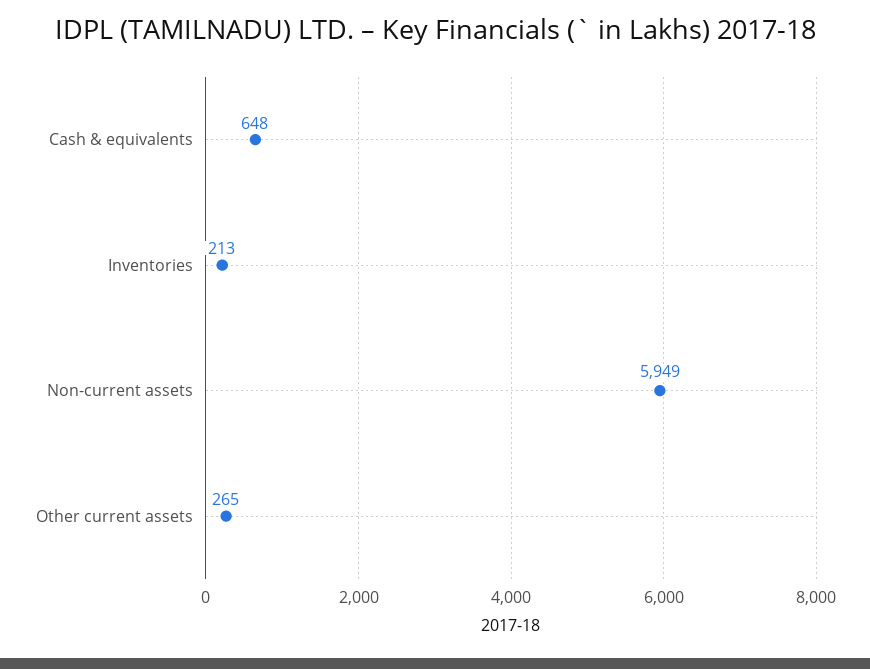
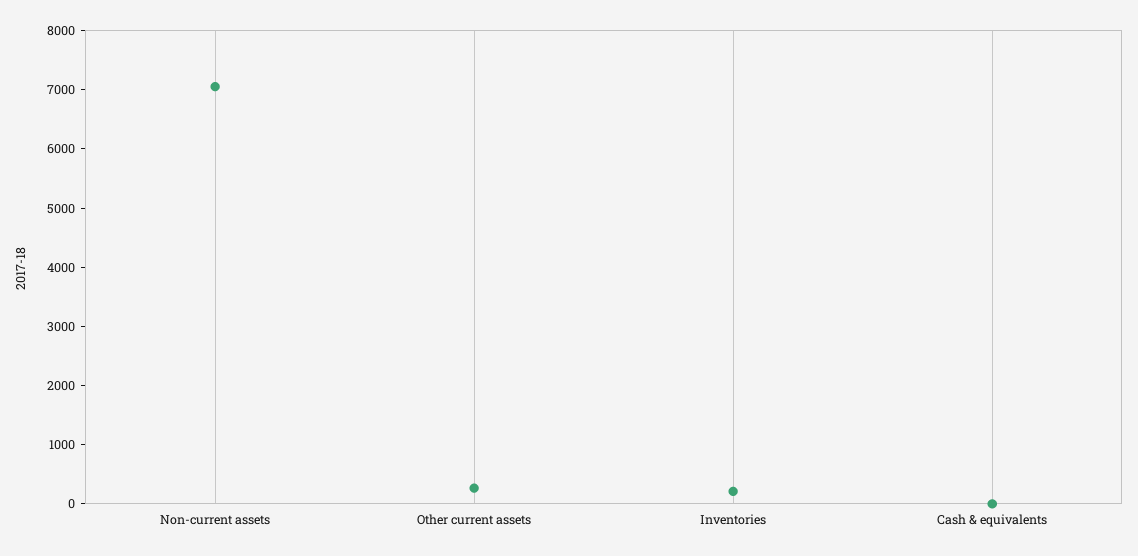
Cash & equivalents: 648 -> 0
Non-current assets: 5949 -> 7000

